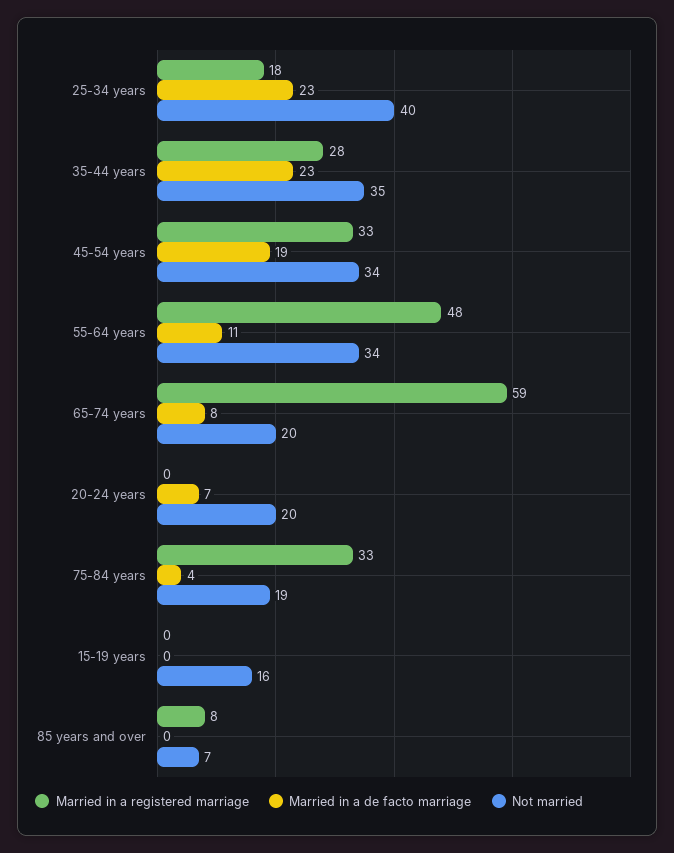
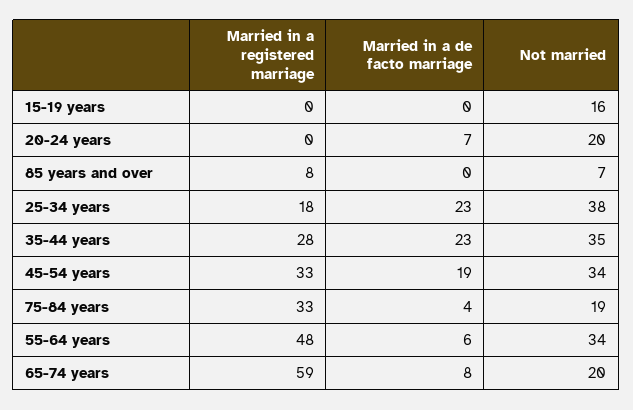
Not married, 25-34 years: 40 -> 38
Married in a de facto marriage, 55-64 years: 11 -> 6

